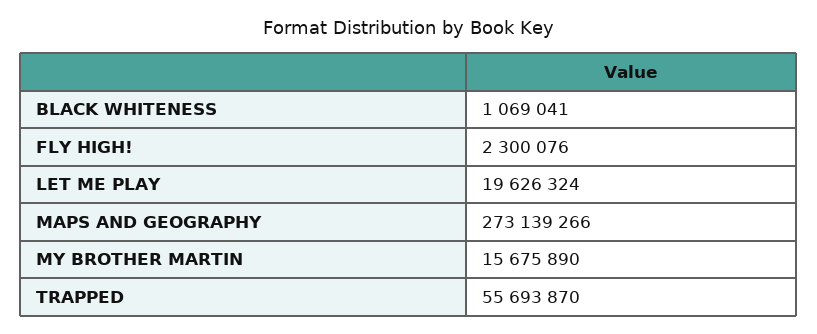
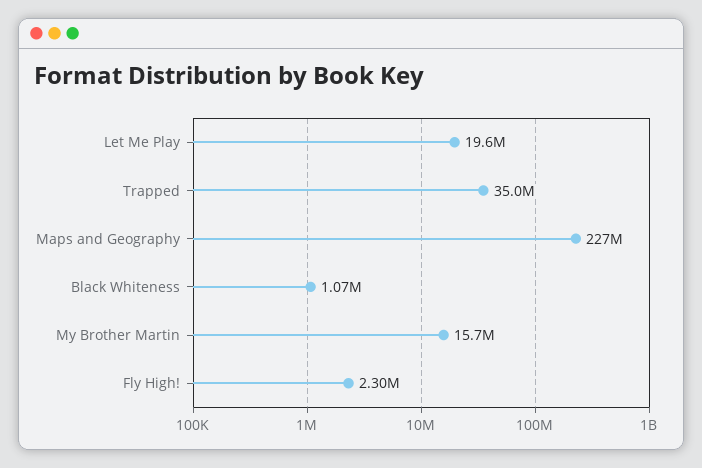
MAPS AND GEOGRAPHY: 273139266 -> 227000000
TRAPPED: 55693870 -> 35000000

